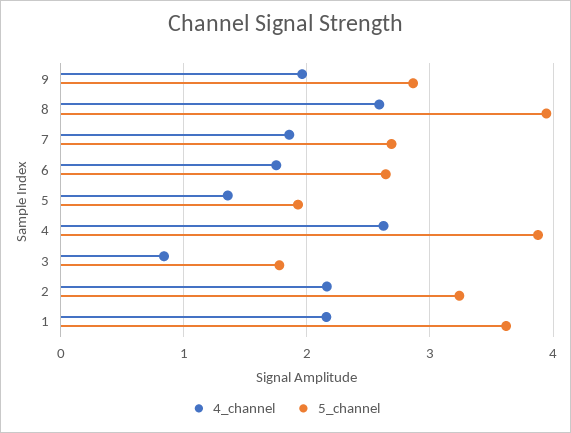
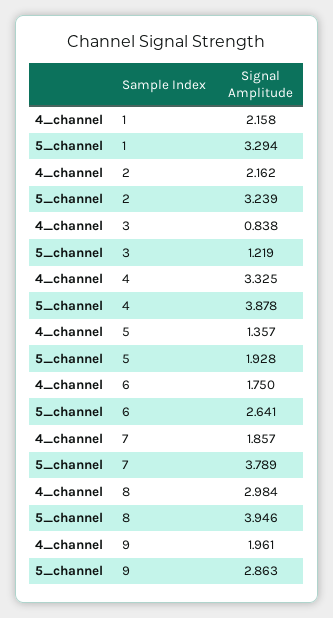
4_channel, 8: 2.6 -> 2.984
5_channel, 7: 2.7 -> 3.789
4_channel, 4: 2.6 -> 3.325
5_channel, 3: 1.8 -> 1.219
5_channel, 1: 3.6 -> 3.294

